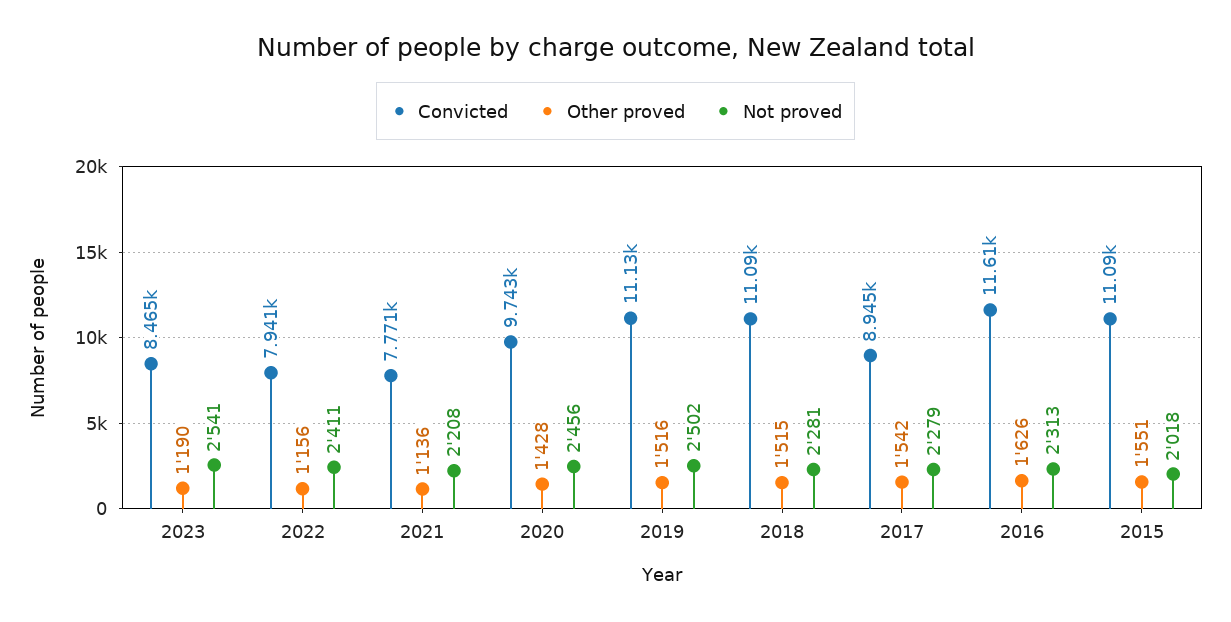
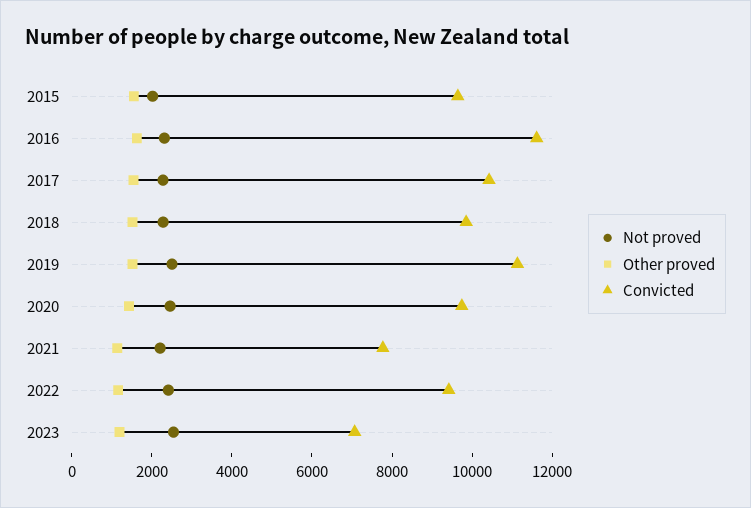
Convicted, 2023: 8465 -> 7000
Convicted, 2022: 7941 -> 9500
Convicted, 2018: 11090 -> 10000
Convicted, 2017: 8945 -> 10500
Convicted, 2015: 11090 -> 9500

